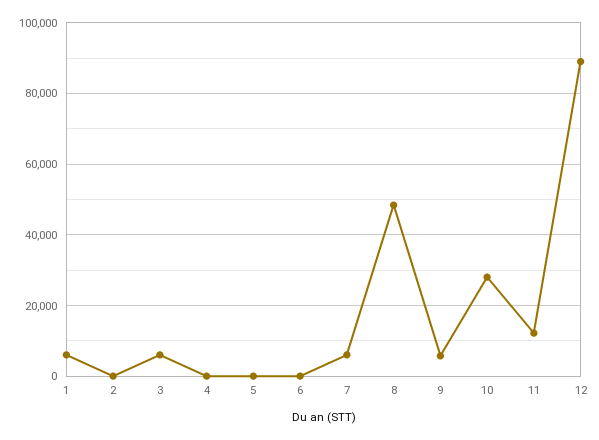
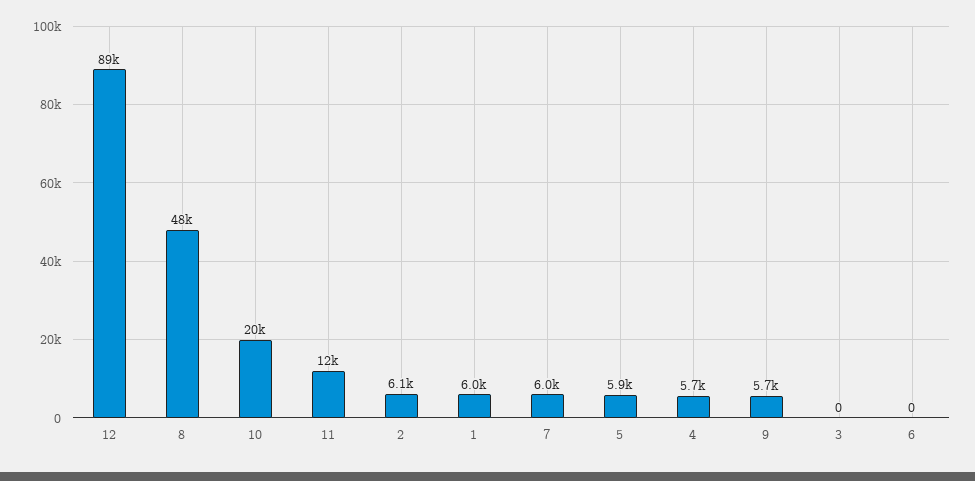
2: 0 -> 6100
3: 6000 -> 0
4: 0 -> 5700
5: 0 -> 5900
10: 28000 -> 20000

